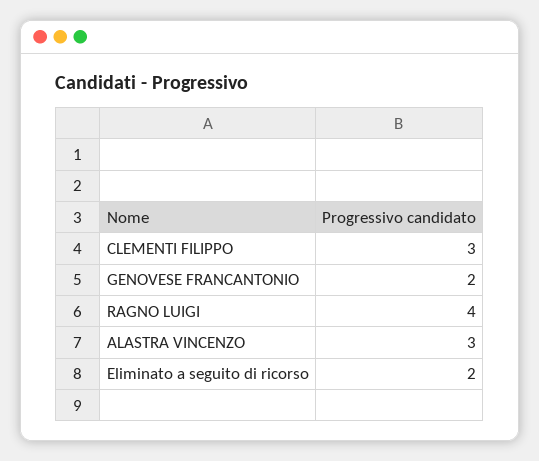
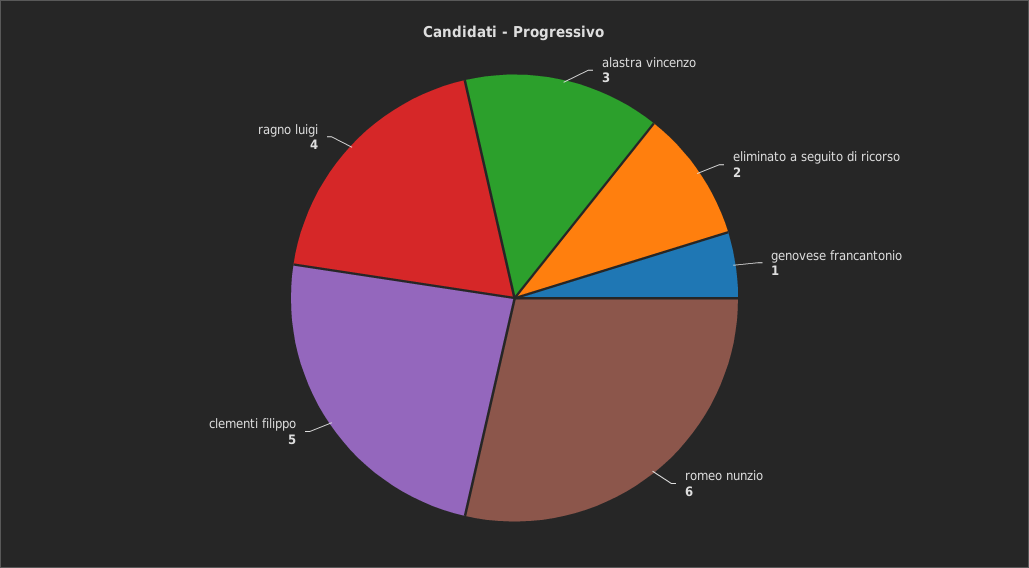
CLEMENTI FILIPPO: 3 -> 5
GENOVESE FRANCANTONIO: 2 -> 1
romeo nunzio: none -> 6

